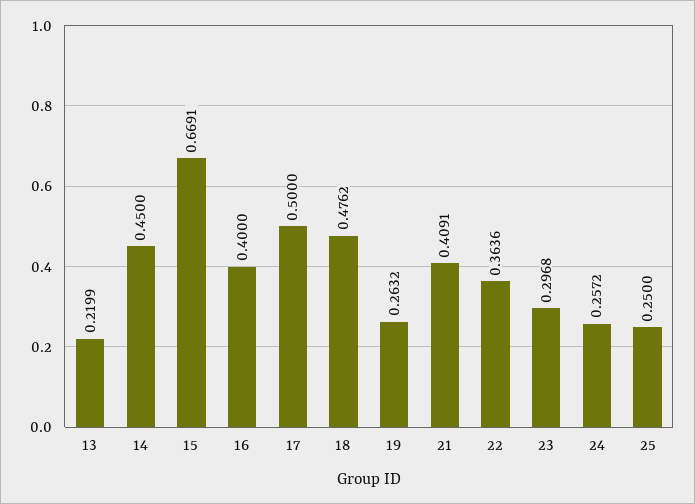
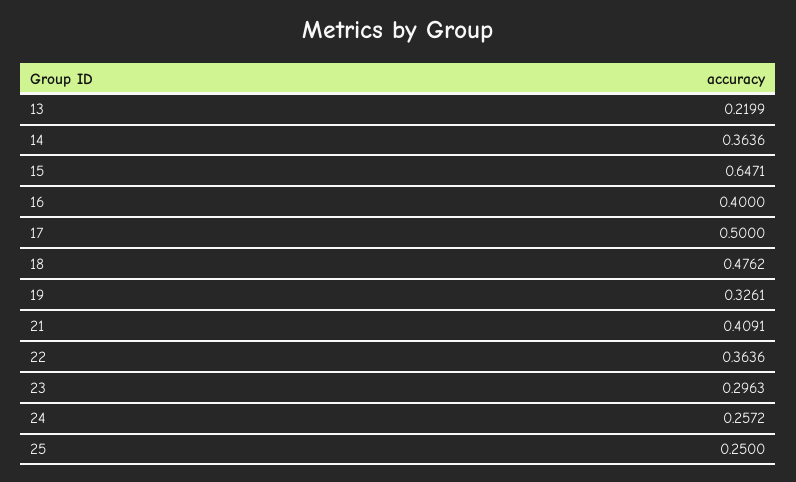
14: 0.45 -> 0.3636
15: 0.6691 -> 0.6471
19: 0.2632 -> 0.3261
23: 0.2968 -> 0.2963

